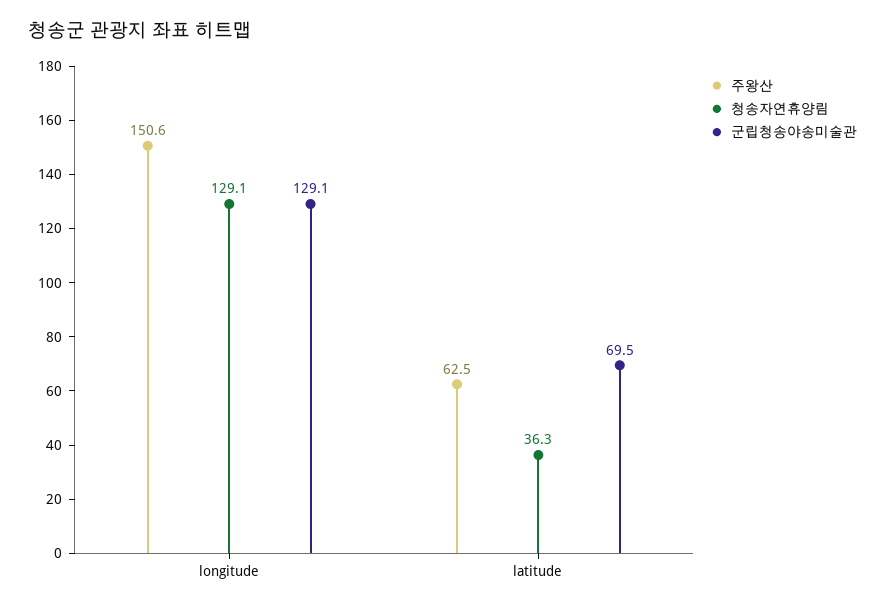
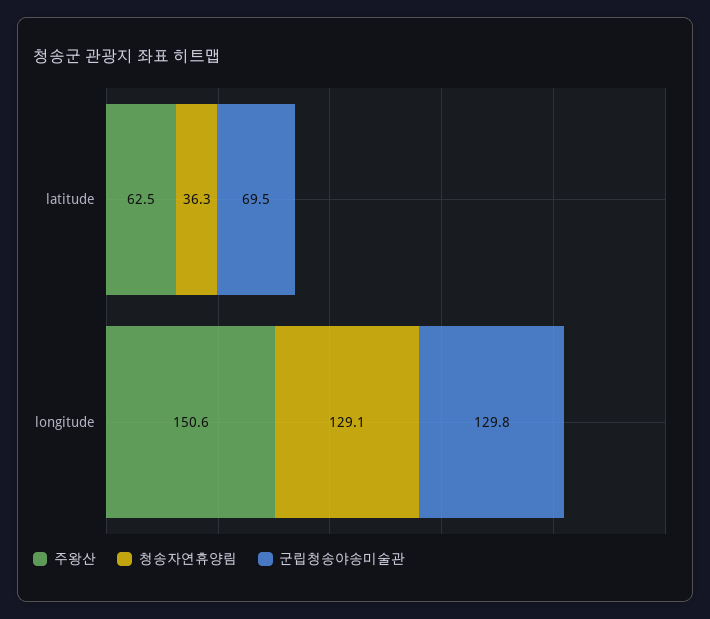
군립청송야송미술관, longitude: 129.1 -> 129.8

